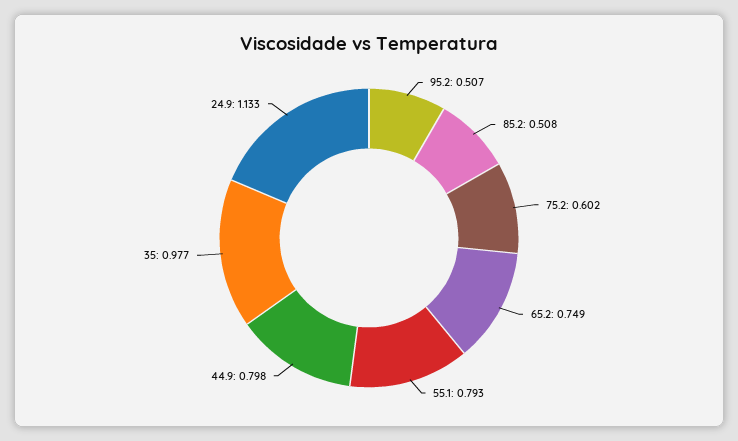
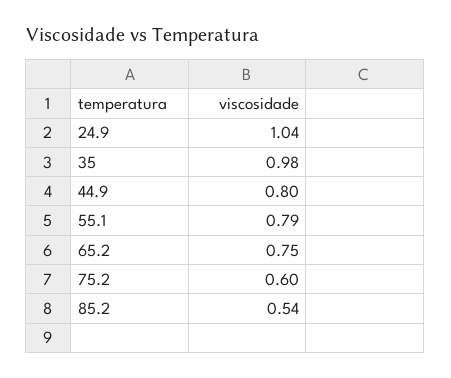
95.2: 0.507 -> none
85.2: 0.508 -> 0.54
24.9: 1.133 -> 1.04

